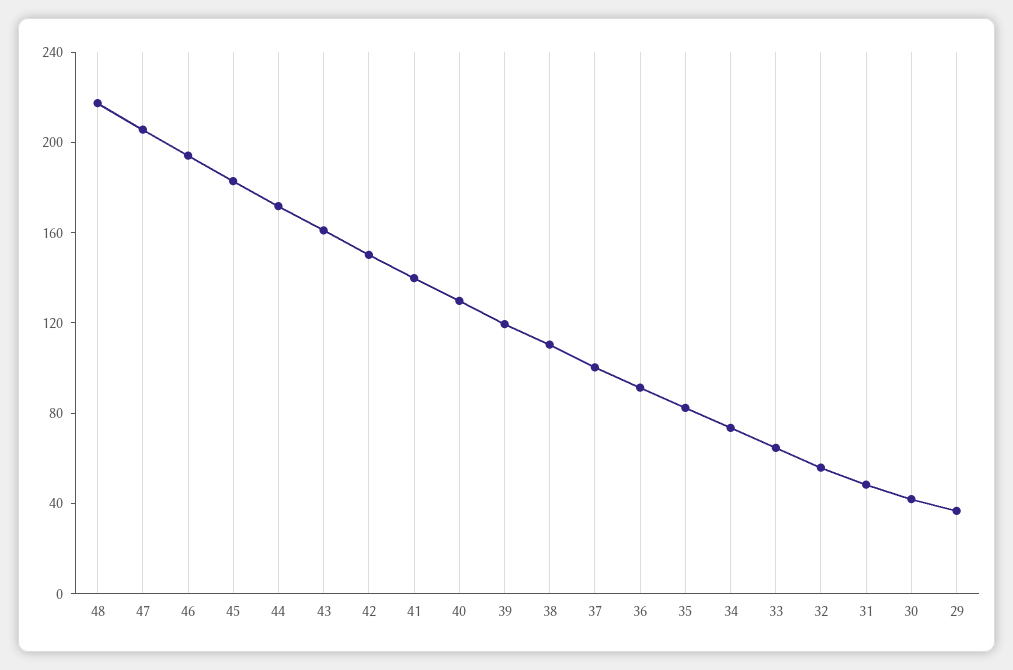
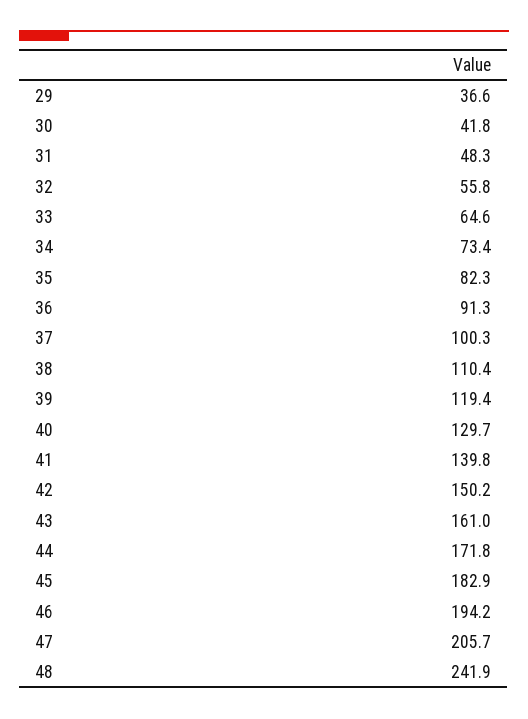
48: 220 -> 241.9

